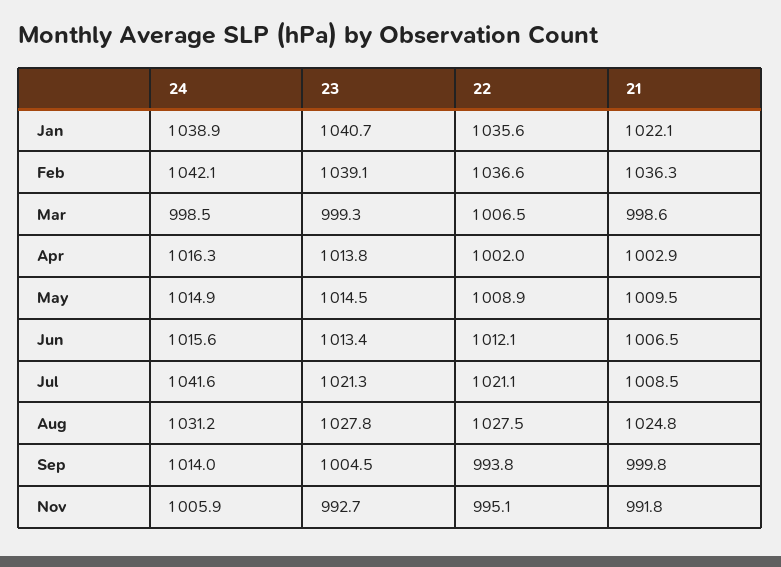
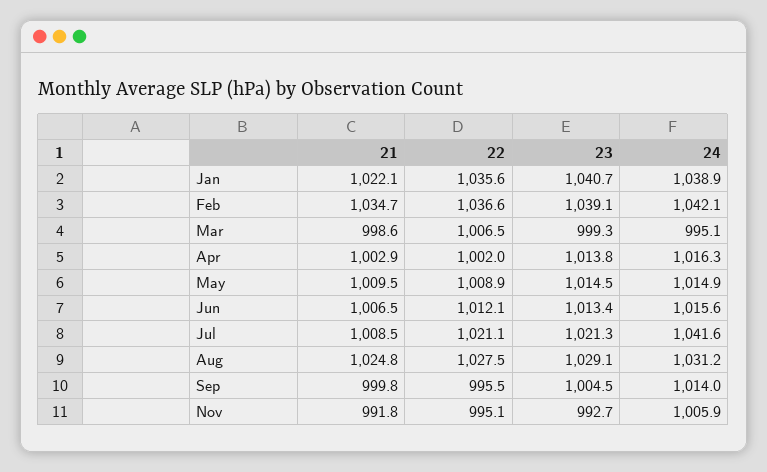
21, Feb: 1036.3 -> 1034.7
24, Mar: 998.5 -> 995.1
23, Aug: 1027.8 -> 1029.1
22, Sep: 993.8 -> 995.5

